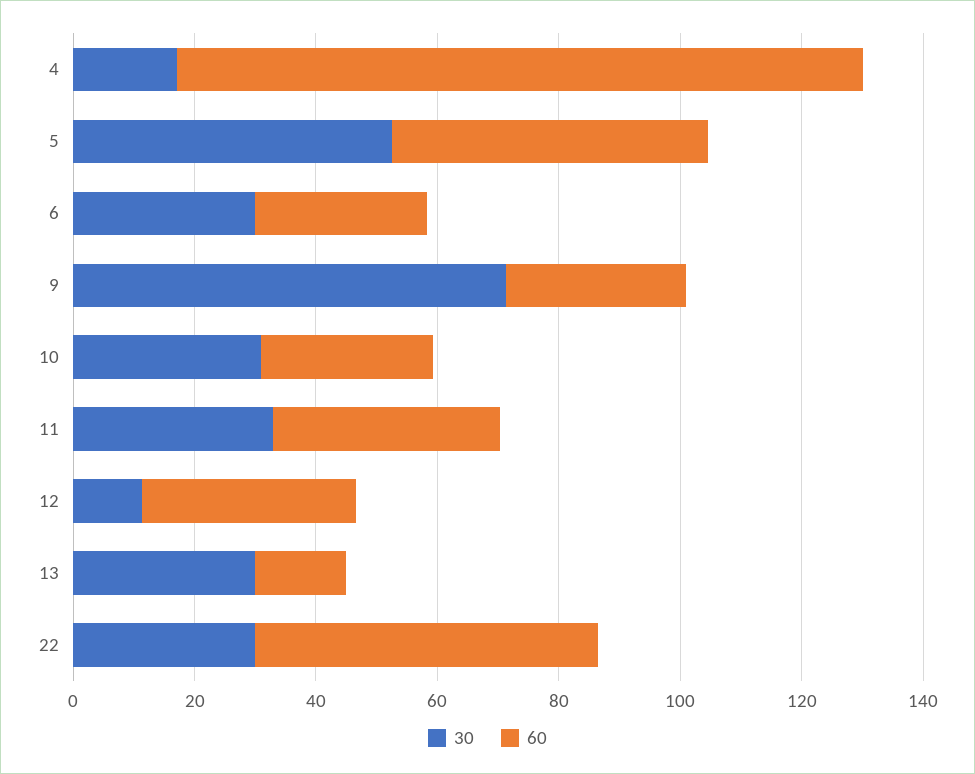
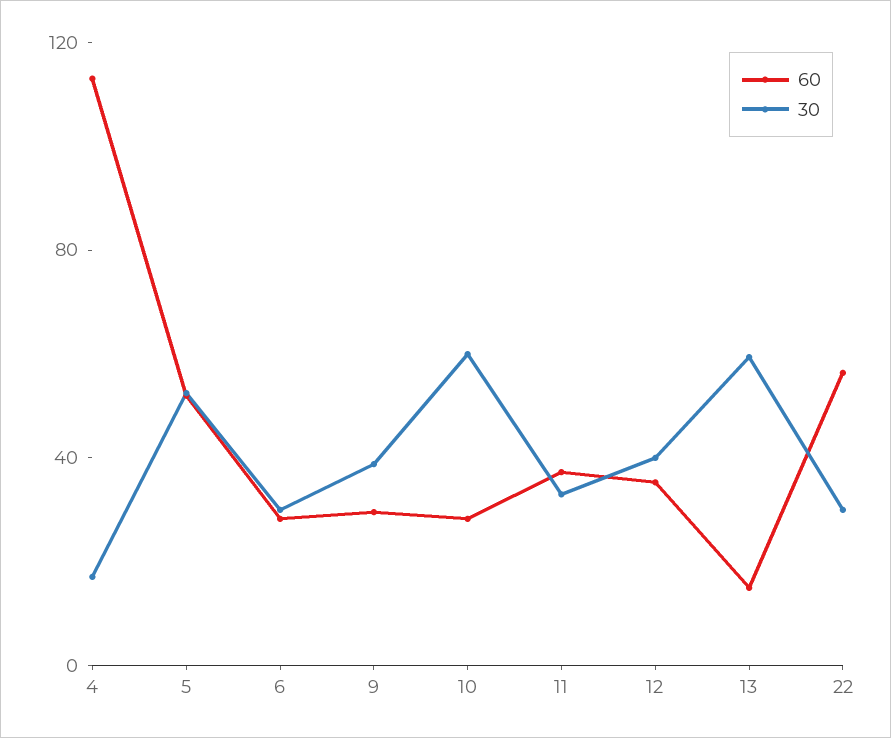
30, 9: 70 -> 40
30, 10: 30 -> 60
30, 12: 10 -> 40
30, 13: 30 -> 60

